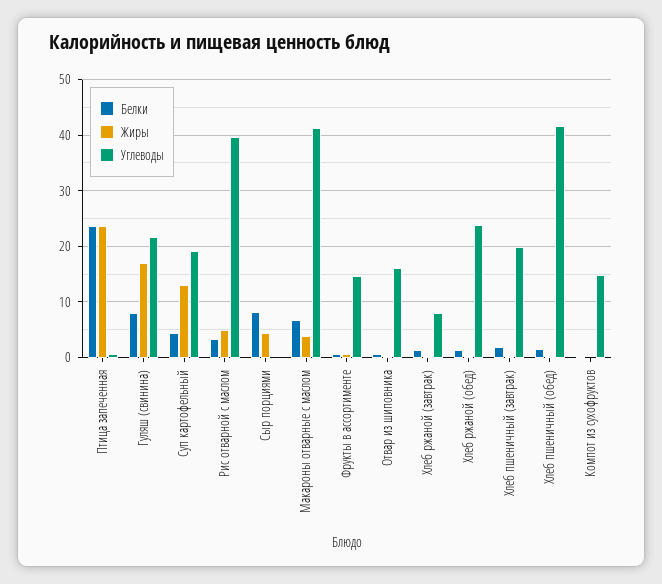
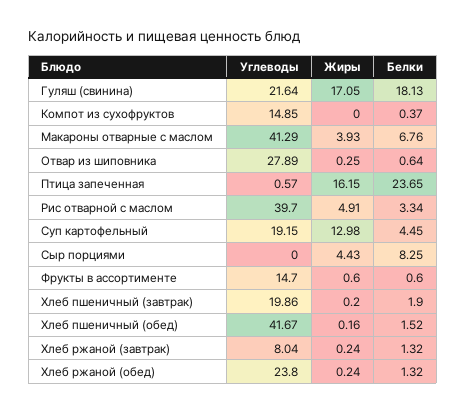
Жиры, Птица запеченная: 24 -> 16.15
Белки, Гуляш (свинина): 8 -> 18.13
Углеводы, Отвар из шиповника: 16 -> 27.89

